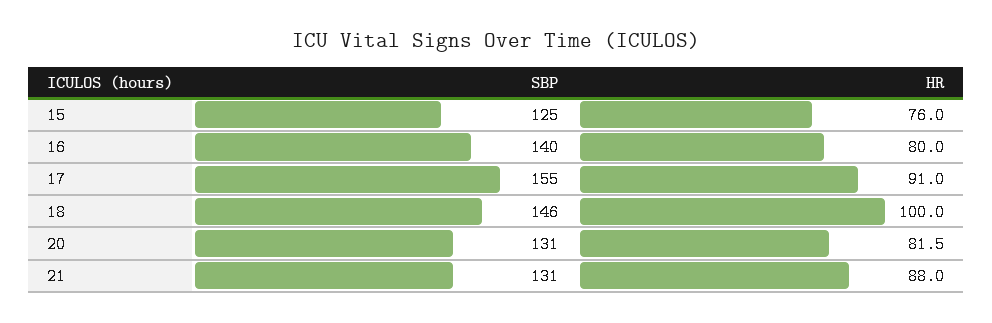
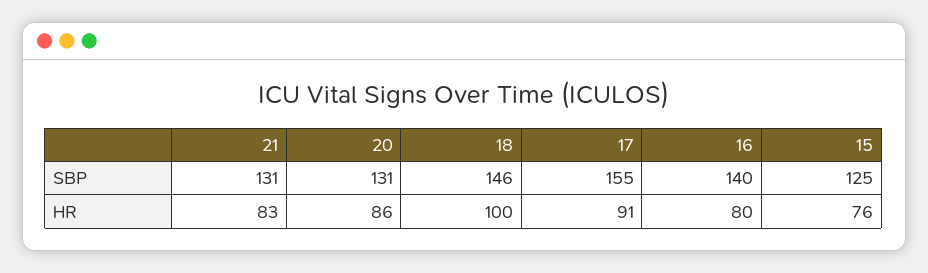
HR, 20: 81.5 -> 86
HR, 21: 88 -> 83

